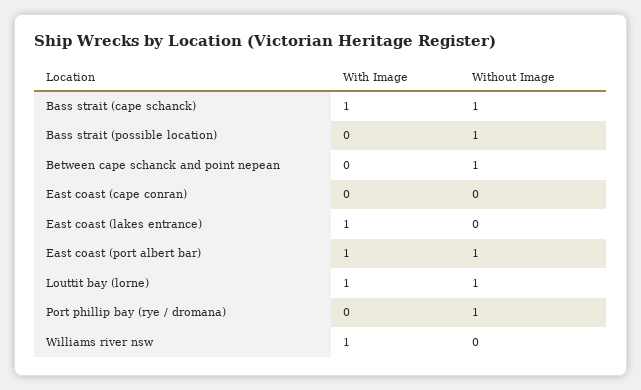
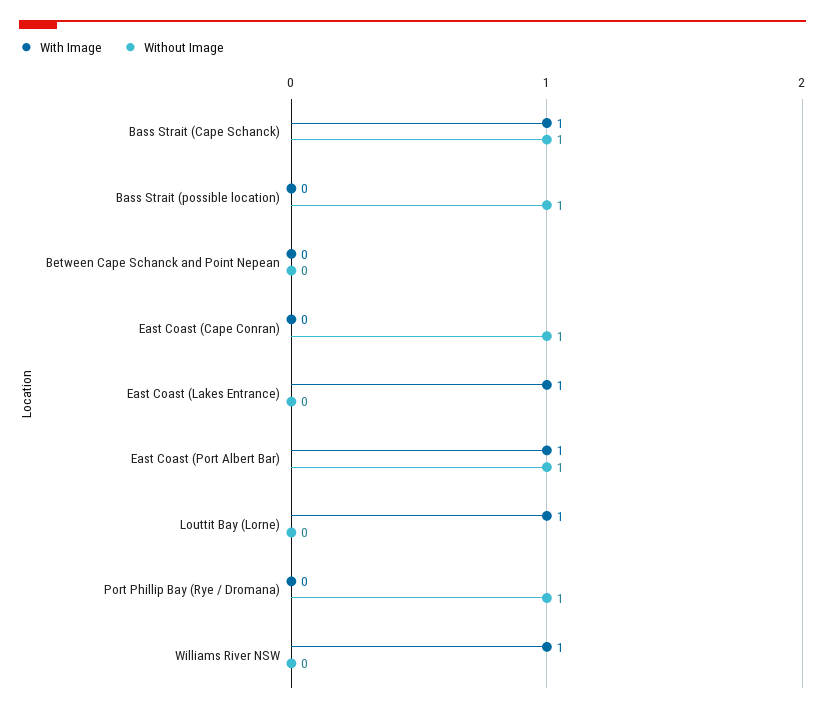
Without Image, Between cape schanck and point nepean: 1 -> 0
Without Image, East coast (cape conran): 0 -> 1
Without Image, Louttit bay (lorne): 1 -> 0

